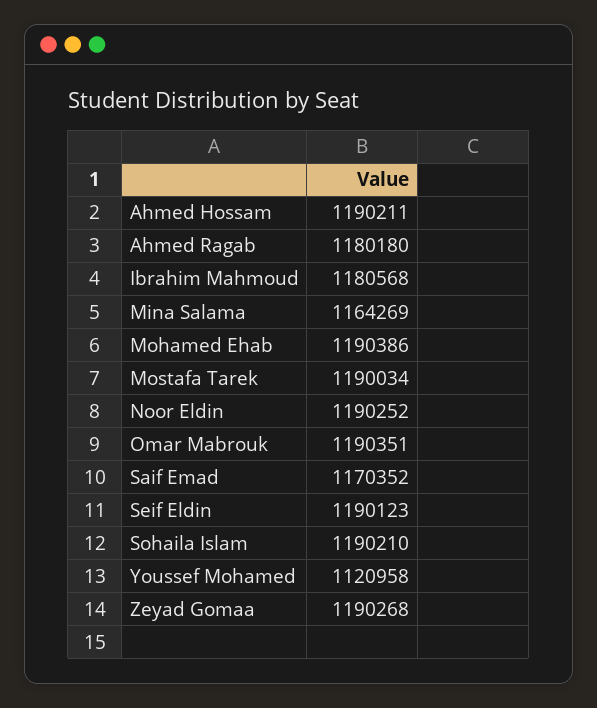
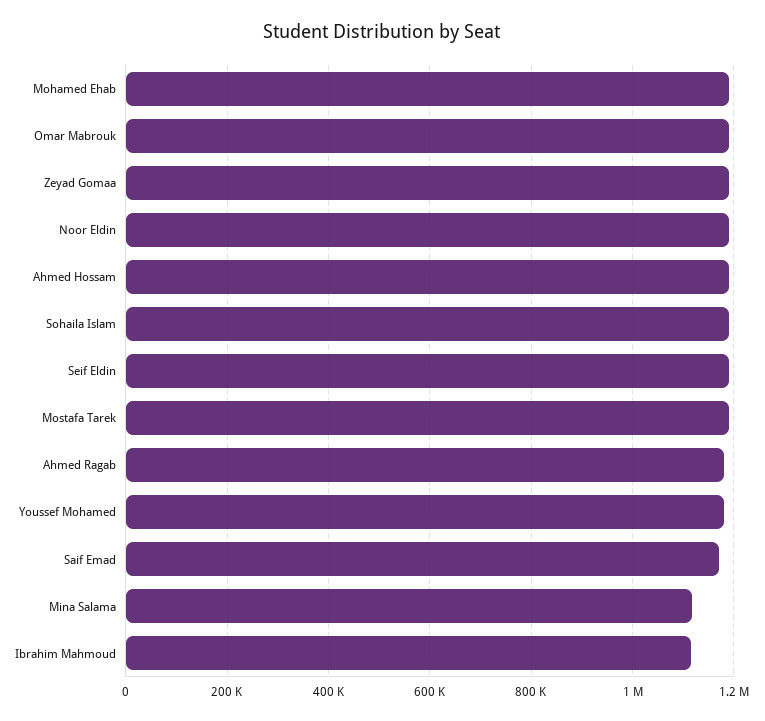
Ibrahim Mahmoud: 1180568 -> 1120000
Mina Salama: 1164269 -> 1120000
Youssef Mohamed: 1120958 -> 1180000

